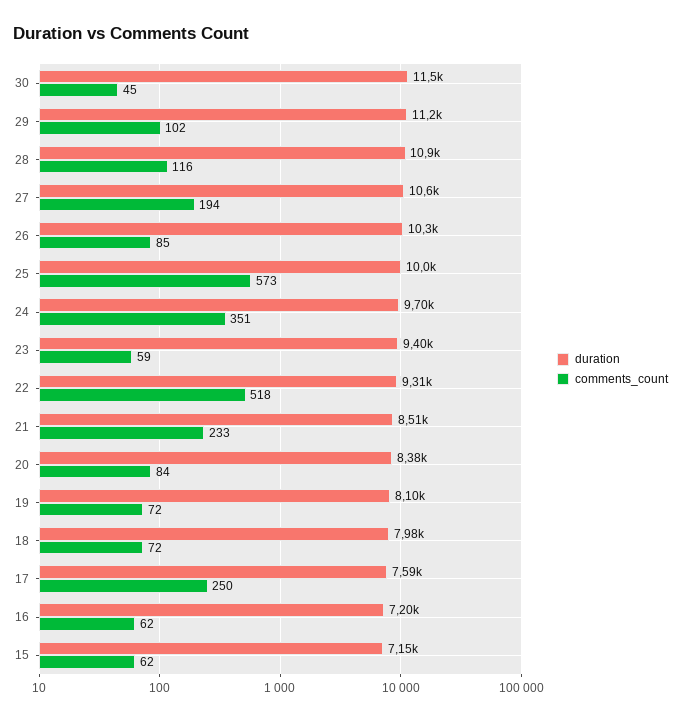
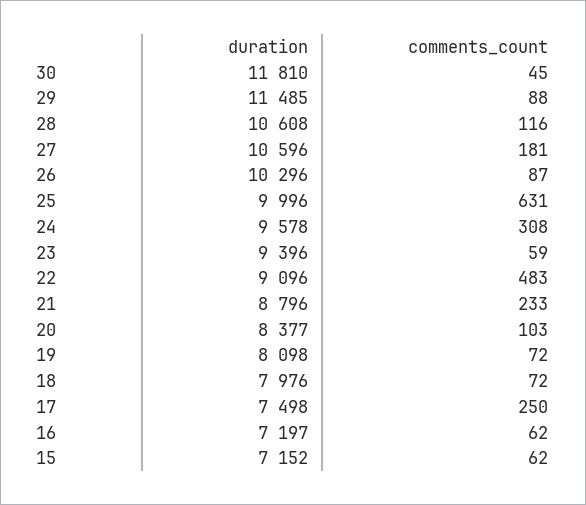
duration, 30: 11500 -> 11810
duration, 29: 11200 -> 11485
comments_count, 29: 102 -> 88
duration, 28: 10900 -> 10608
comments_count, 27: 194 -> 181
comments_count, 26: 85 -> 87
comments_count, 25: 573 -> 631
duration, 24: 9700 -> 9578
comments_count, 24: 351 -> 308
duration, 22: 9310 -> 9096
comments_count, 22: 518 -> 483
duration, 21: 8510 -> 8796
comments_count, 20: 84 -> 103
duration, 17: 7590 -> 7498

